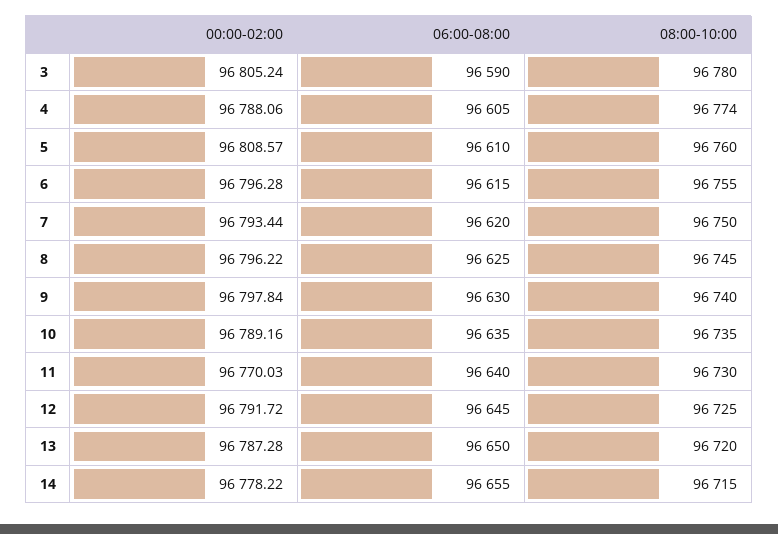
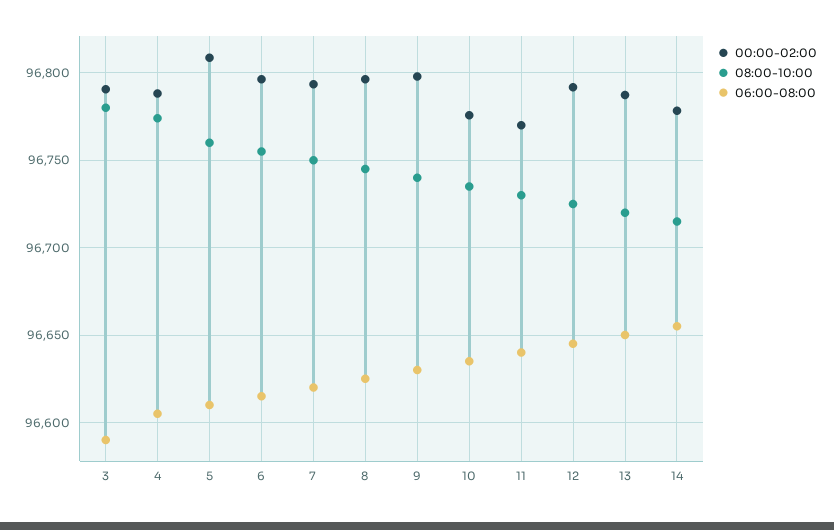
00:00-02:00, 3: 96805.24 -> 96790
00:00-02:00, 10: 96789.16 -> 96775

